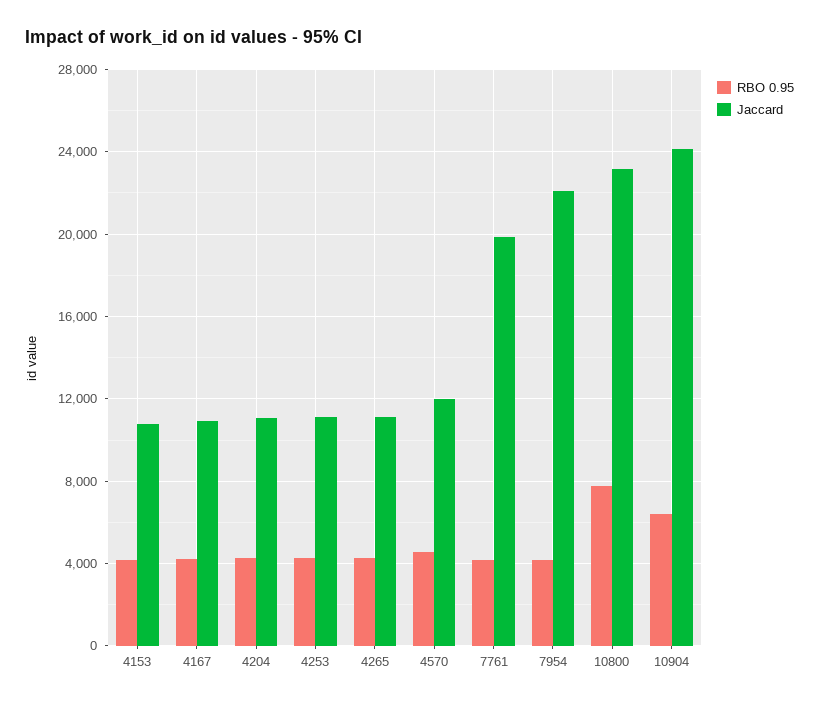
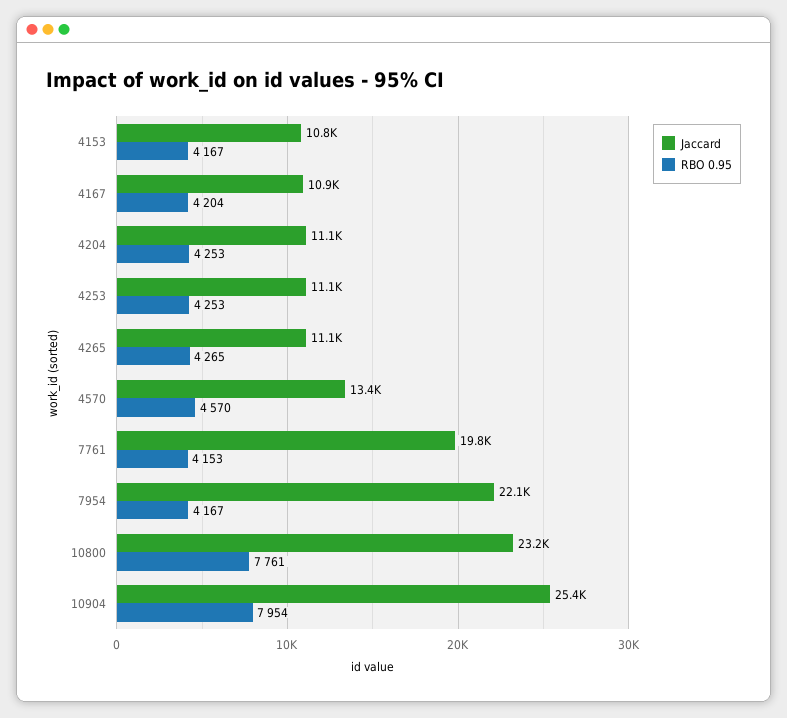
Jaccard, 4570: 12000 -> 13400
RBO 0.95, 10904: 6500 -> 7954
Jaccard, 10904: 24000 -> 25400

